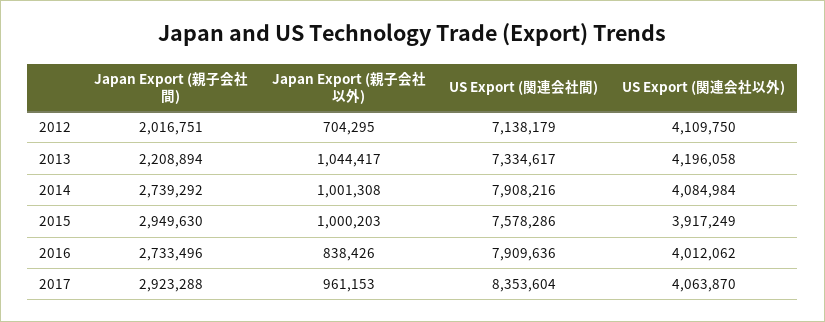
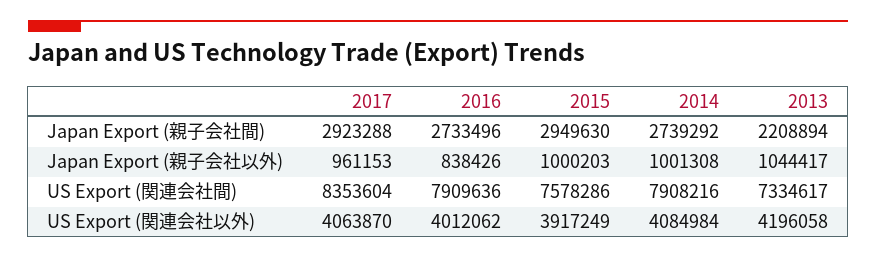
Japan Export (親子会社間), 2012: 2016751 -> none
Japan Export (親子会社以外), 2012: 704295 -> none
US Export (関連会社間), 2012: 7138179 -> none
US Export (関連会社以外), 2012: 4109750 -> none

